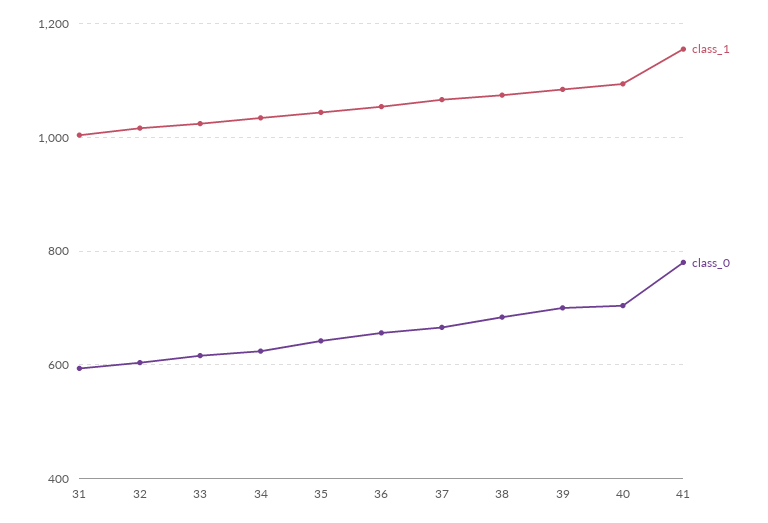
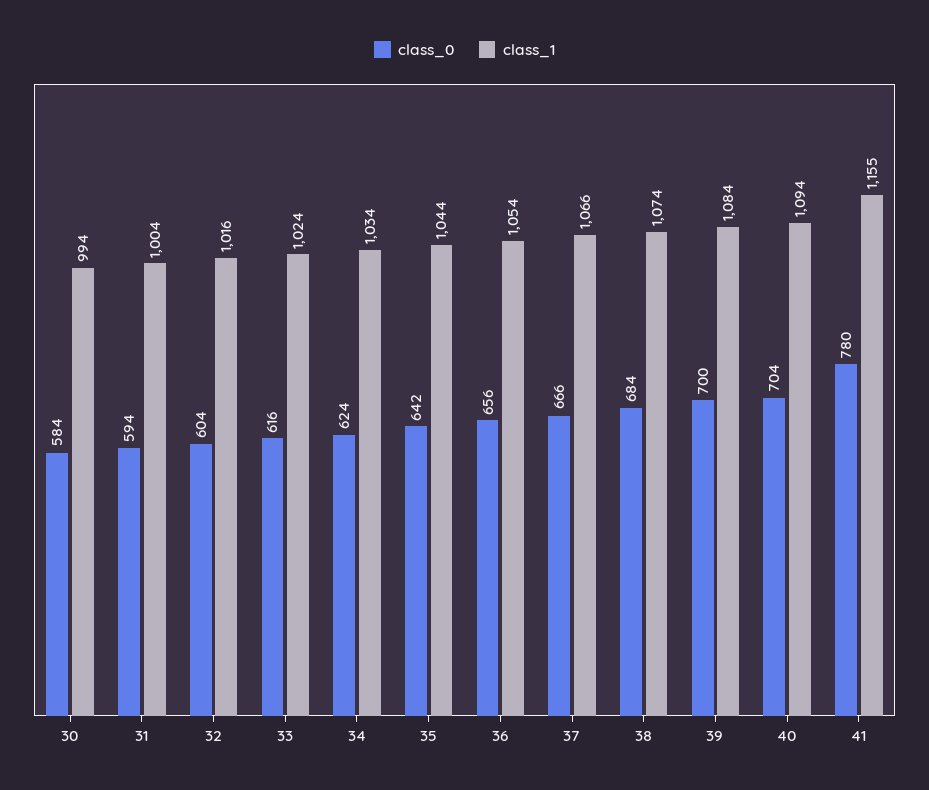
class_0, 30: none -> 584
class_1, 30: none -> 994

